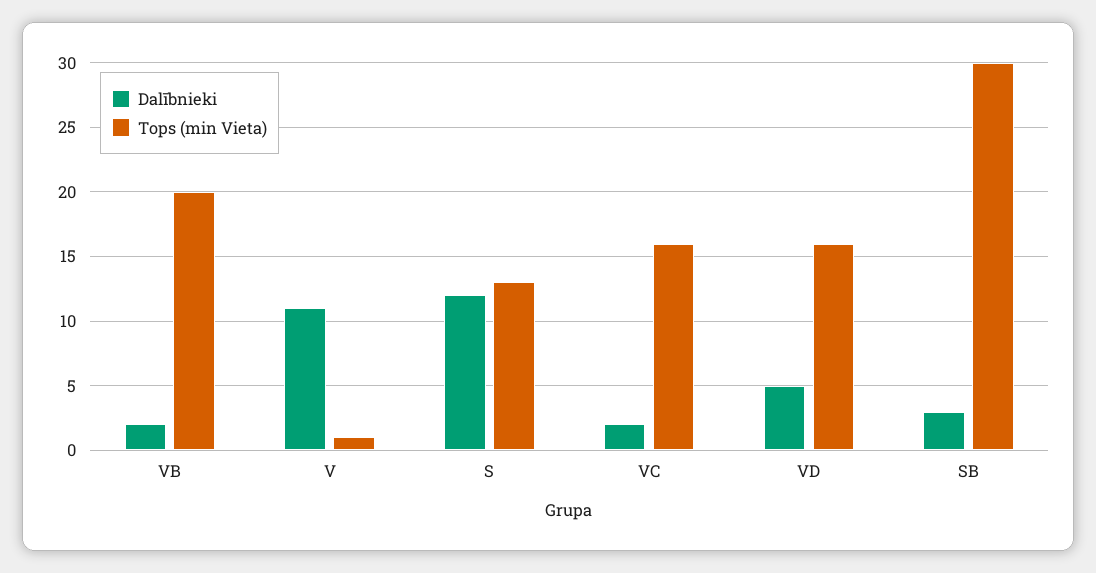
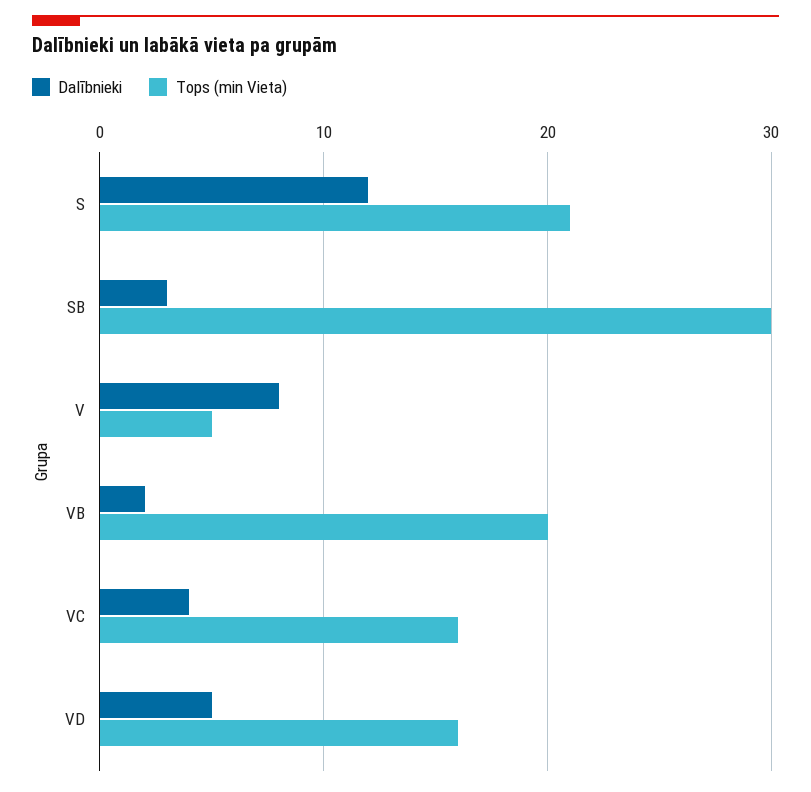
Dalībnieki, V: 11 -> 8
Tops (min Vieta), V: 1 -> 5
Tops (min Vieta), S: 13 -> 21
Dalībnieki, VC: 2 -> 4

